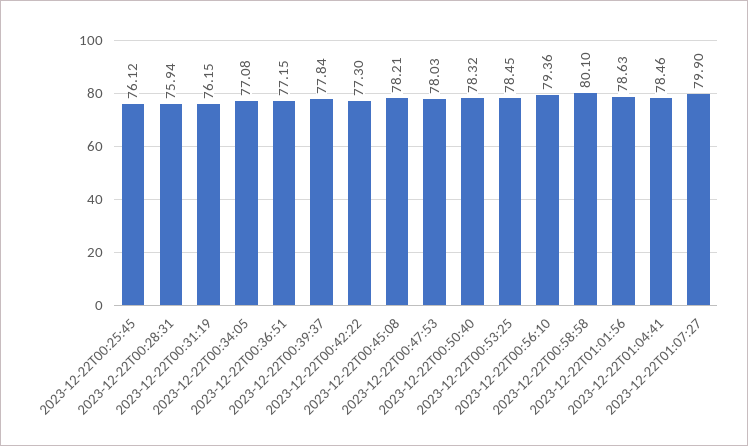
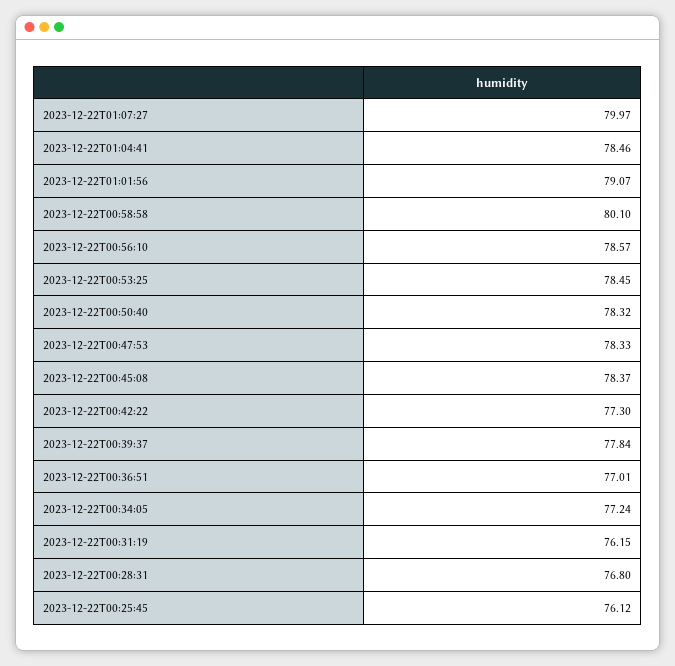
2023-12-22T00:28:31: 75.94 -> 76.8
2023-12-22T00:34:05: 77.08 -> 77.24
2023-12-22T00:36:51: 77.15 -> 77.01
2023-12-22T00:45:08: 78.21 -> 78.37
2023-12-22T00:47:53: 78.03 -> 78.33
2023-12-22T00:56:10: 79.36 -> 78.57
2023-12-22T01:01:56: 78.63 -> 79.07
2023-12-22T01:07:27: 79.9 -> 79.97

